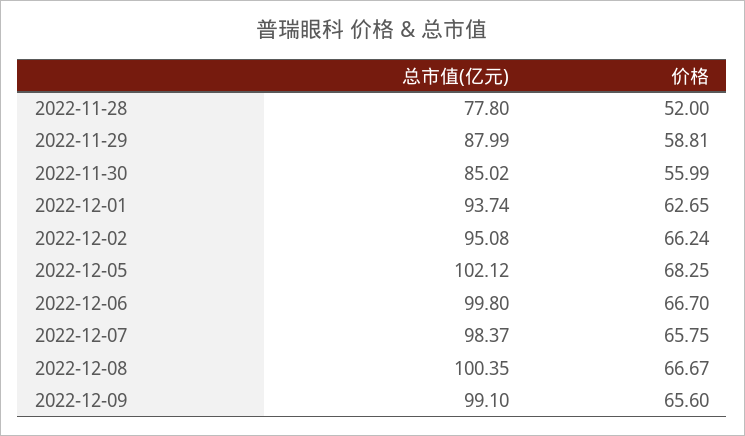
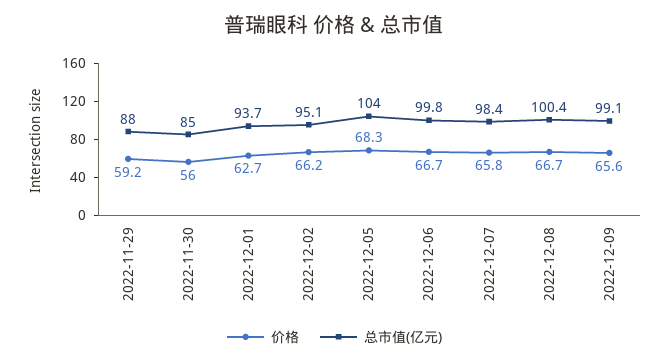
总市值(亿元), 2022-11-28: 77.8 -> none
价格, 2022-11-28: 52 -> none
价格, 2022-11-29: 58.81 -> 59.2
总市值(亿元), 2022-12-05: 102.12 -> 104

